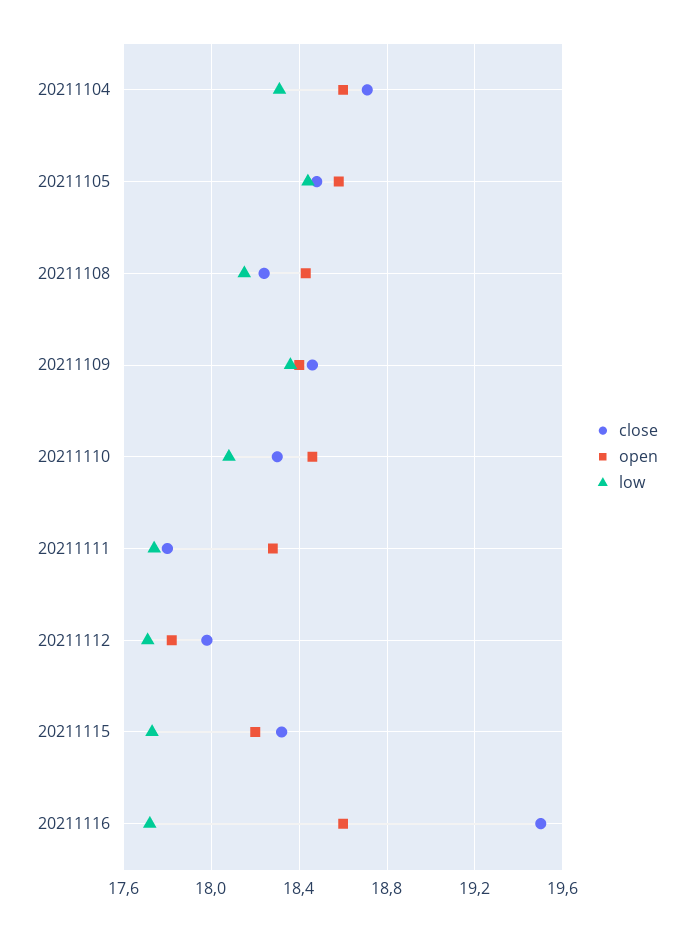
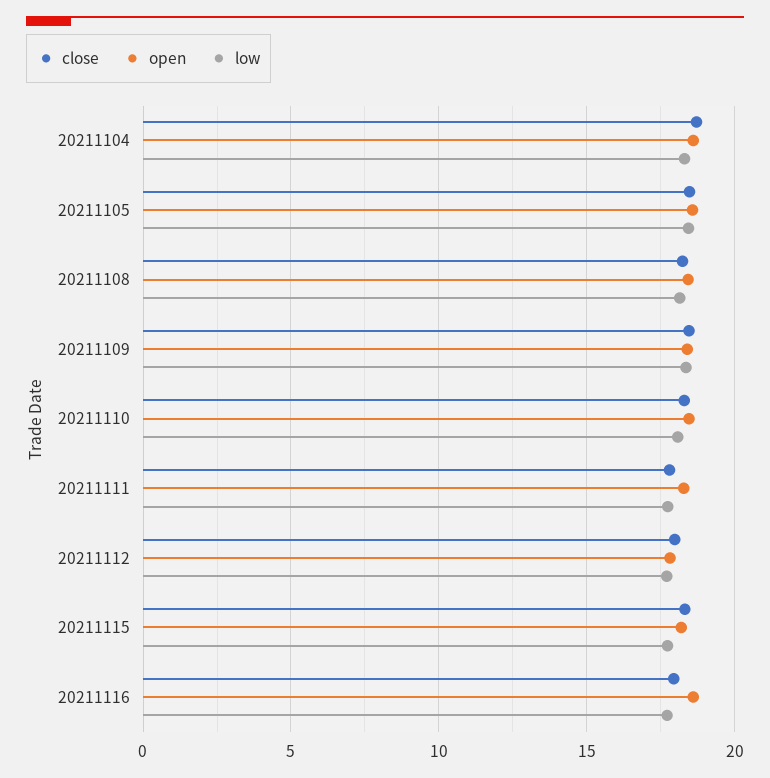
close, 20211116: 19.5 -> 18

